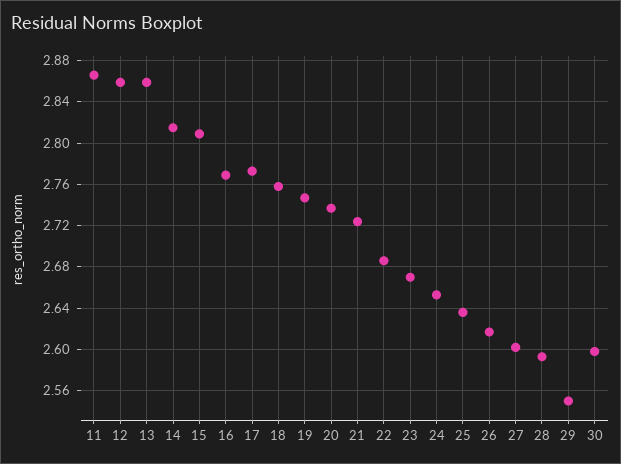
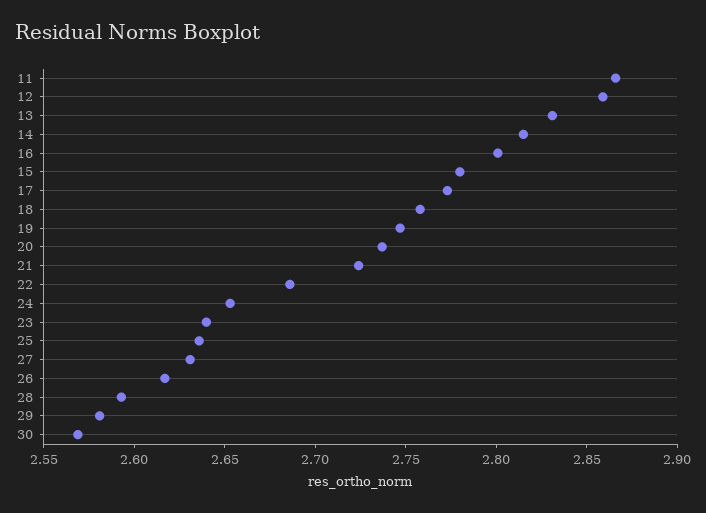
13: 2.86 -> 2.83
15: 2.81 -> 2.78
16: 2.77 -> 2.8
23: 2.67 -> 2.64
27: 2.6 -> 2.63
29: 2.55 -> 2.58
30: 2.6 -> 2.57

